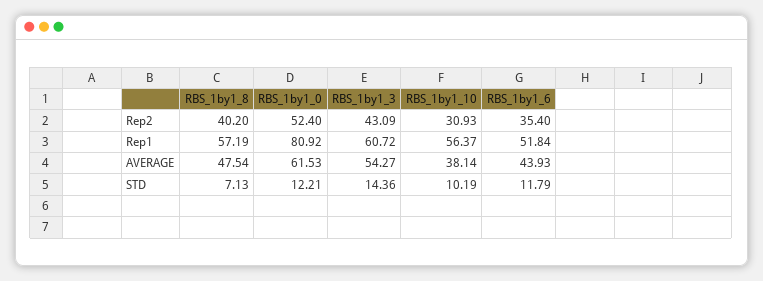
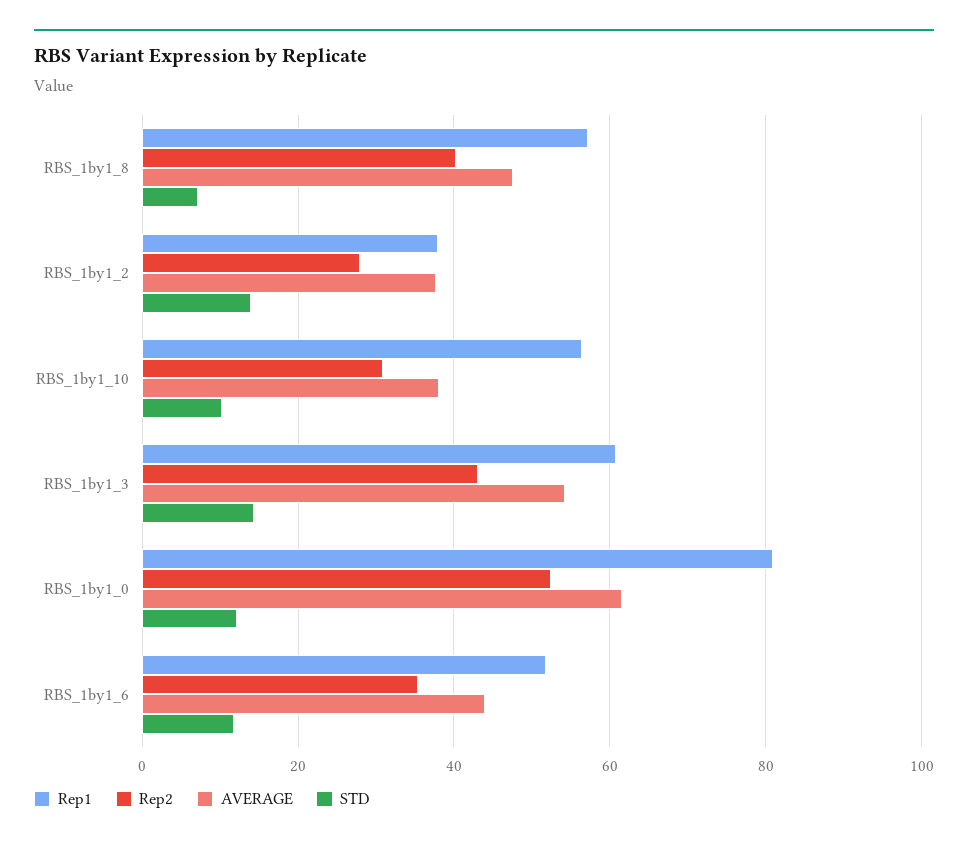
Rep1, RBS_1by1_2: none -> 38
Rep2, RBS_1by1_2: none -> 28
AVERAGE, RBS_1by1_2: none -> 38
STD, RBS_1by1_2: none -> 14

